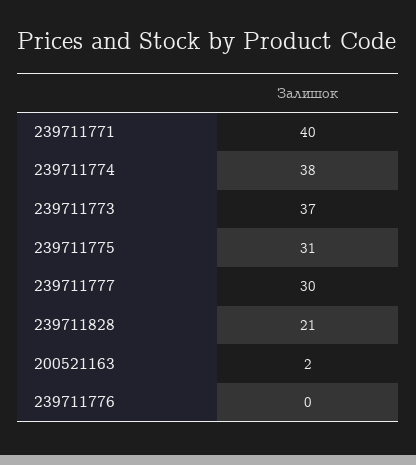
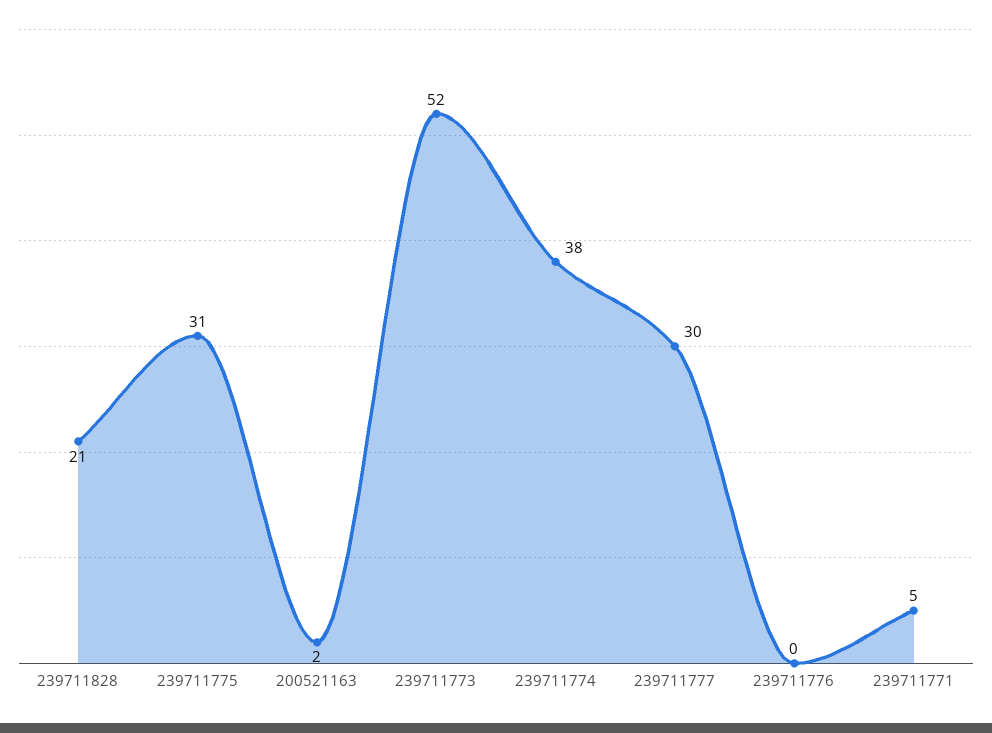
239711771: 40 -> 5
239711773: 37 -> 52

